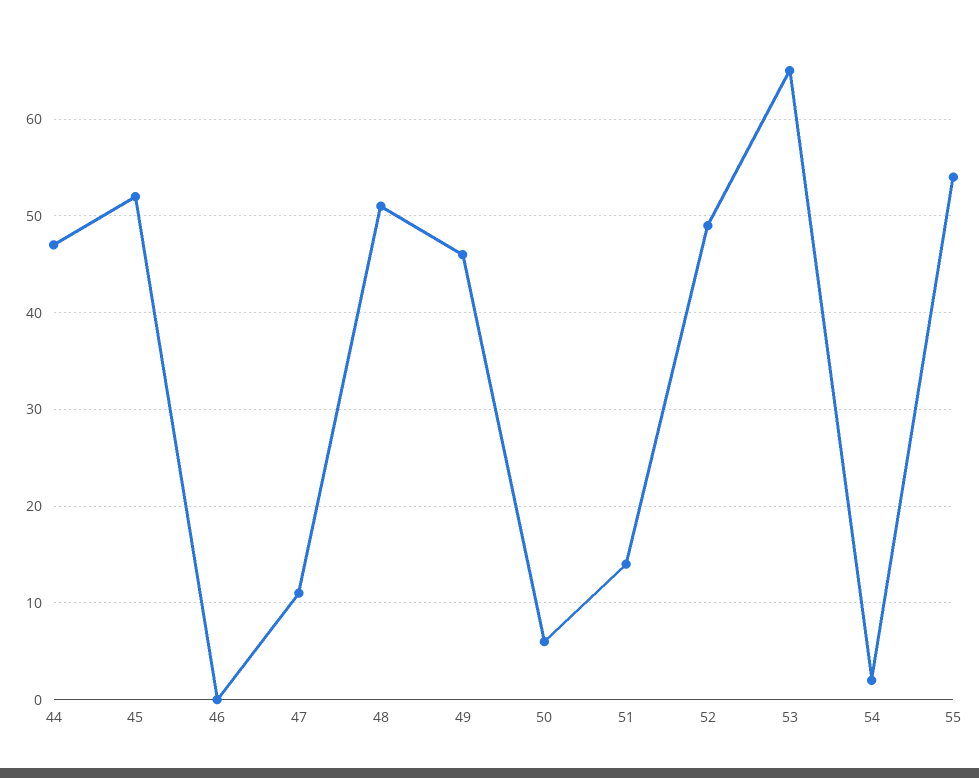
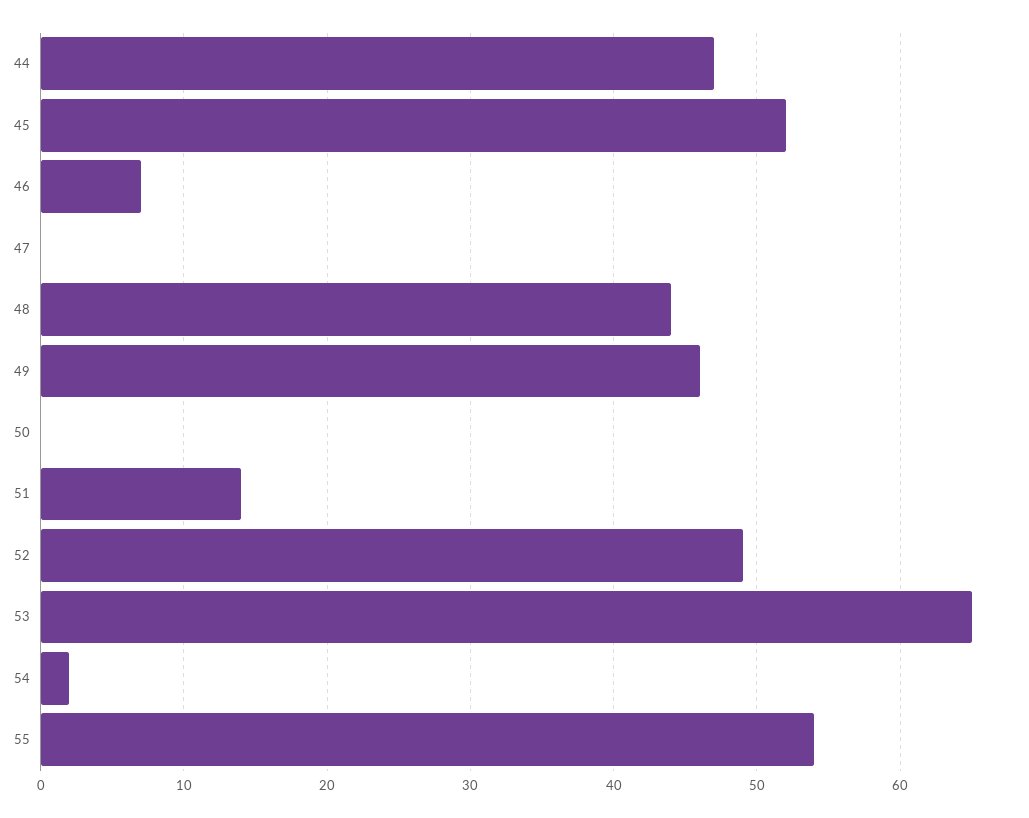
46: 0 -> 7
47: 11 -> 0
48: 51 -> 44
50: 6 -> 0

